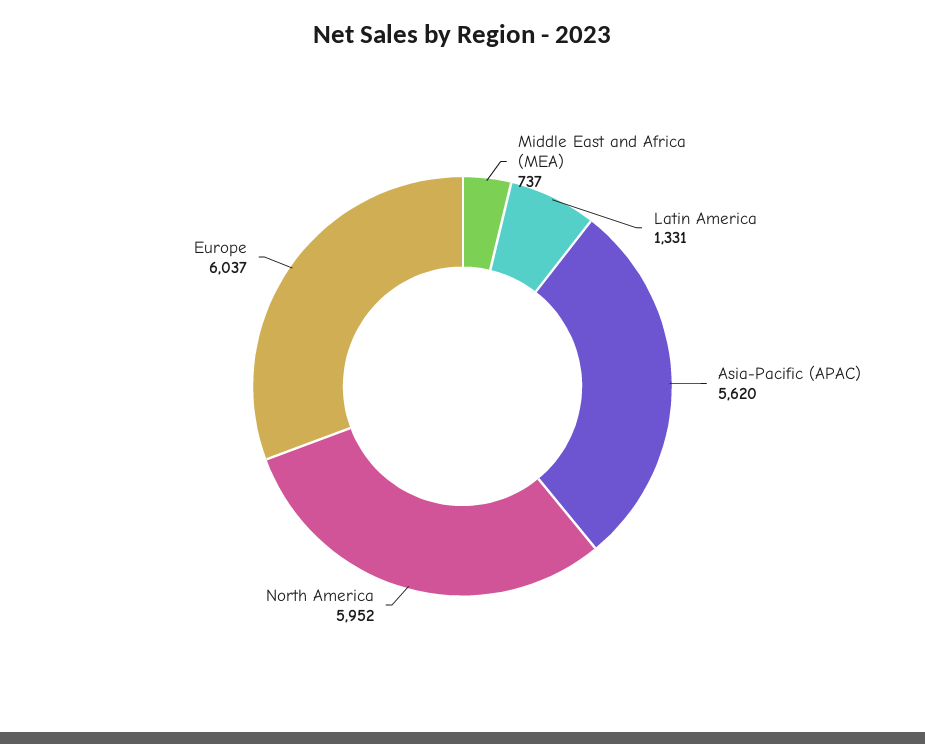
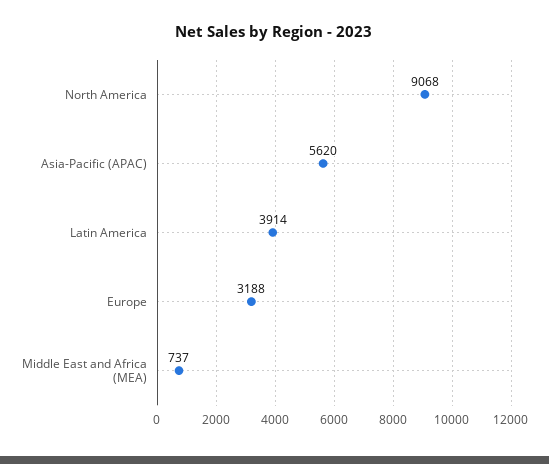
Latin America: 1331 -> 3914
North America: 5952 -> 9068
Europe: 6037 -> 3188

